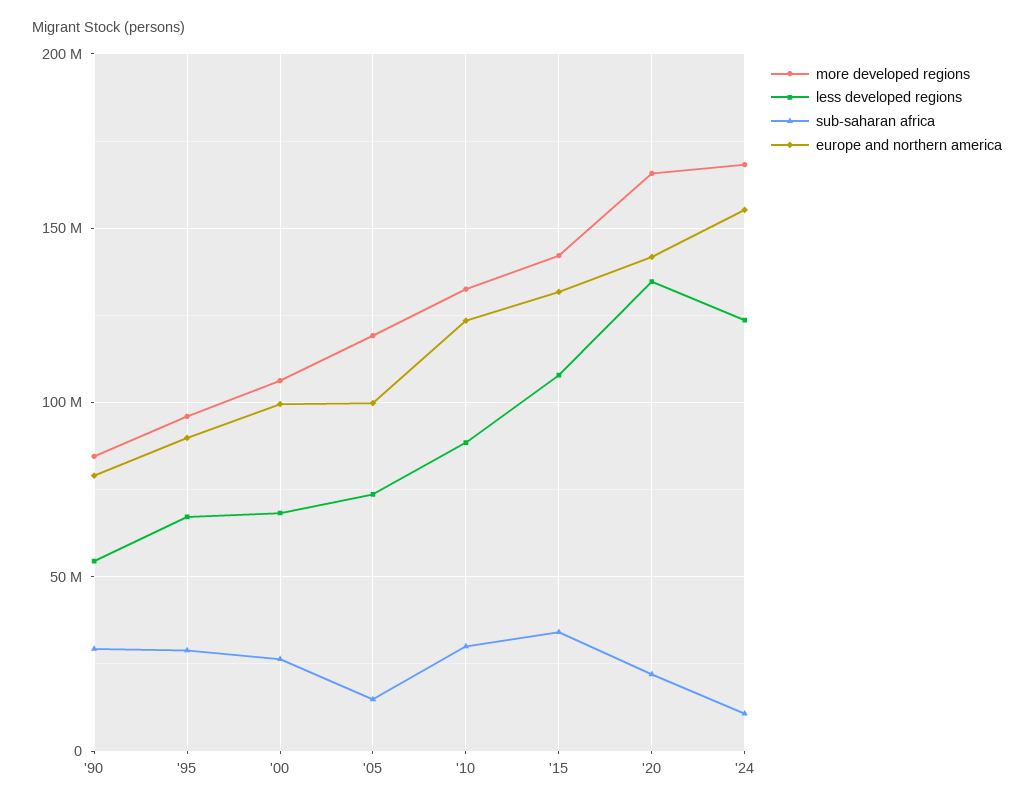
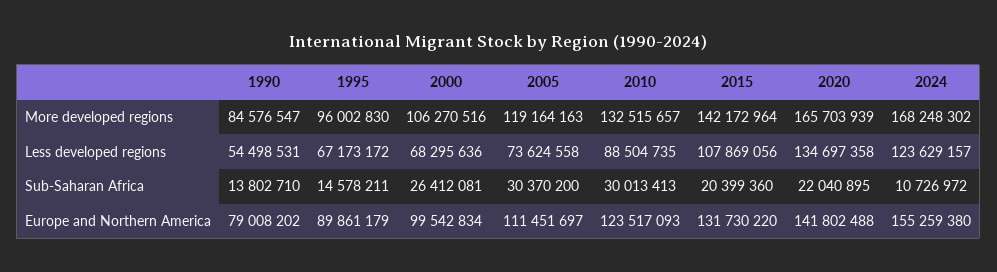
sub-saharan africa, '90: 30000000 -> 13802710
sub-saharan africa, '95: 30000000 -> 14578211
sub-saharan africa, '05: 15000000 -> 30370200
europe and northern america, '05: 100000000 -> 111451697
sub-saharan africa, '15: 35000000 -> 20399360

